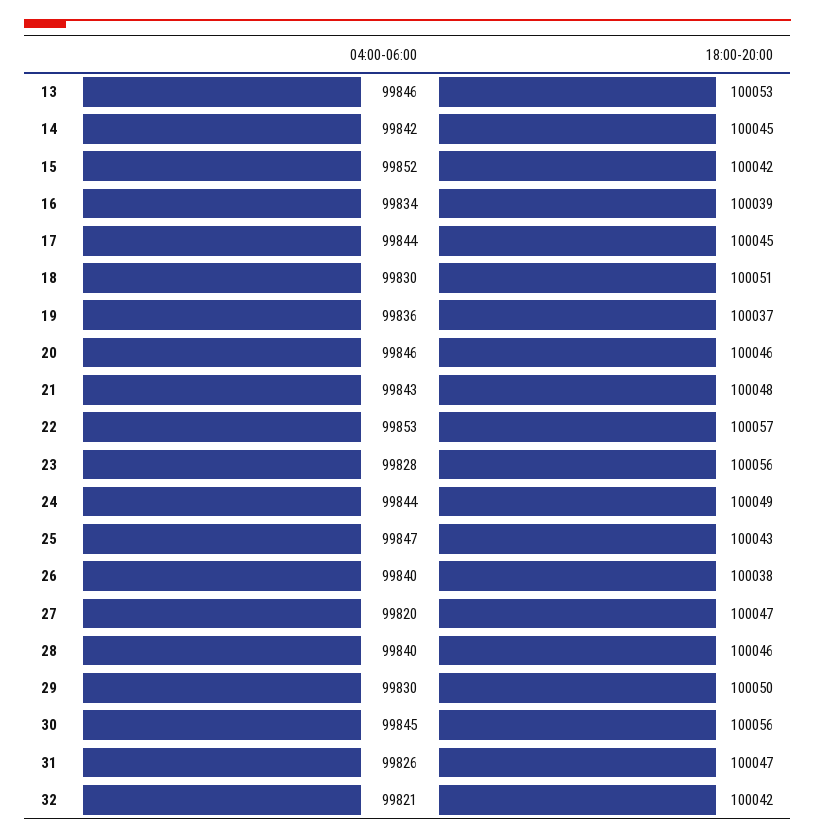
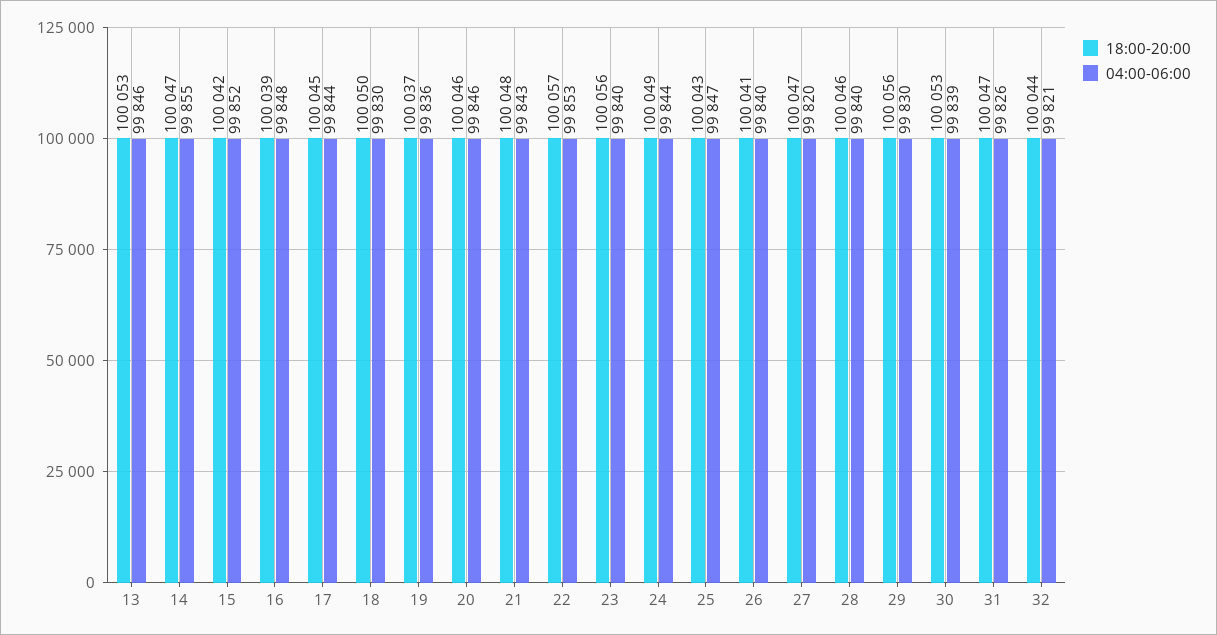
04:00-06:00, 14: 99842 -> 99855
18:00-20:00, 14: 100045 -> 100047
04:00-06:00, 16: 99834 -> 99848
18:00-20:00, 18: 100051 -> 100050
04:00-06:00, 23: 99828 -> 99840
18:00-20:00, 26: 100038 -> 100041
18:00-20:00, 29: 100050 -> 100056
04:00-06:00, 30: 99845 -> 99839
18:00-20:00, 30: 100056 -> 100053
18:00-20:00, 32: 100042 -> 100044

